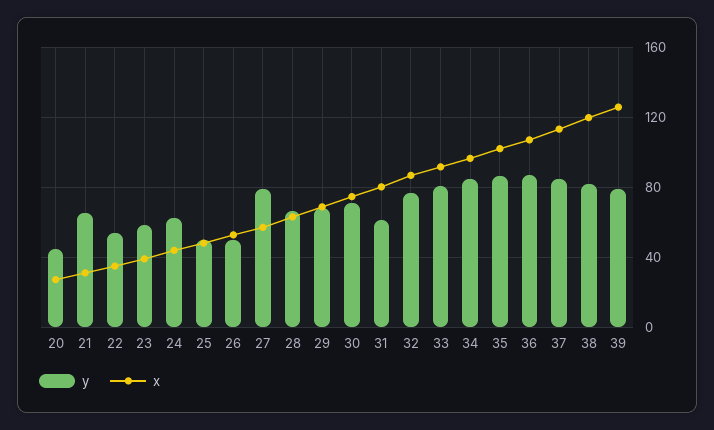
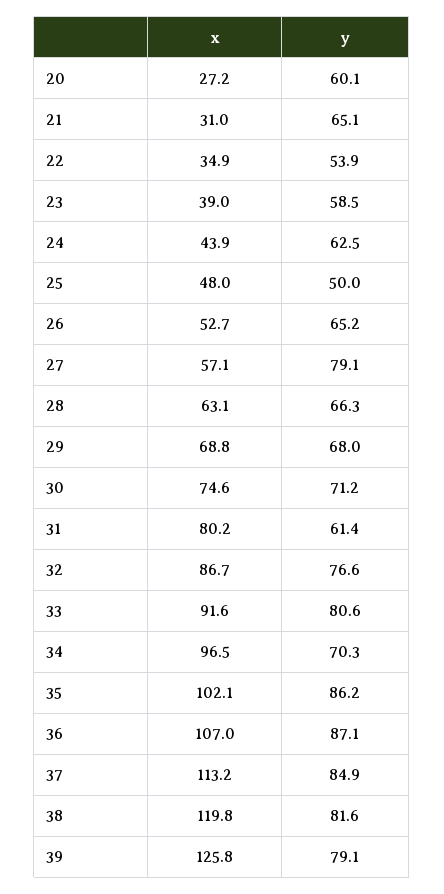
y, 20: 45 -> 60.1
y, 26: 50 -> 65.2
y, 34: 85 -> 70.3

